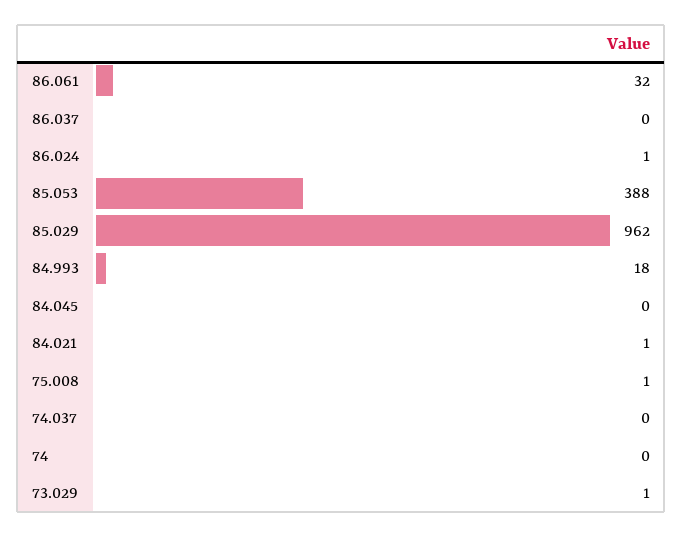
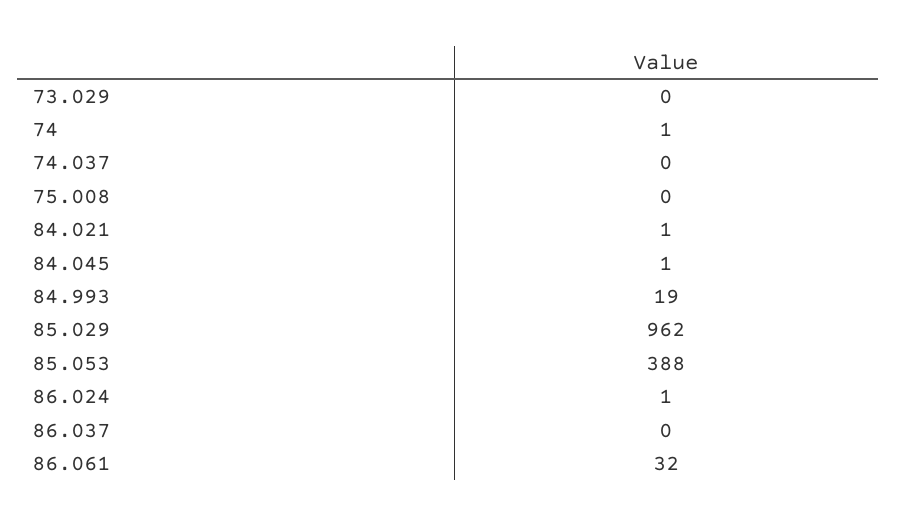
84.993: 18 -> 19
84.045: 0 -> 1
75.008: 1 -> 0
74: 0 -> 1
73.029: 1 -> 0

